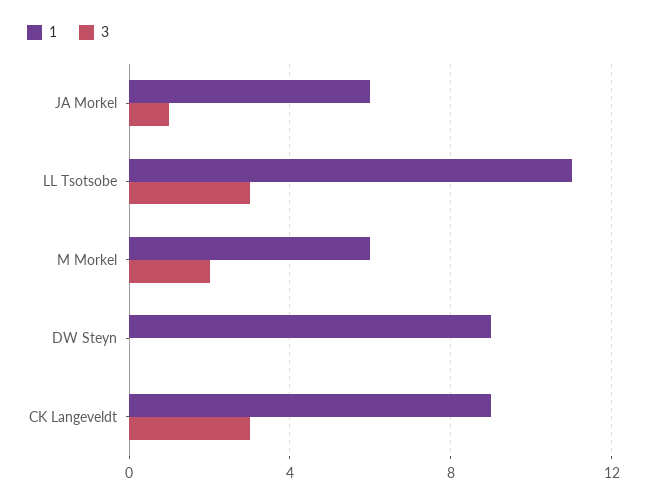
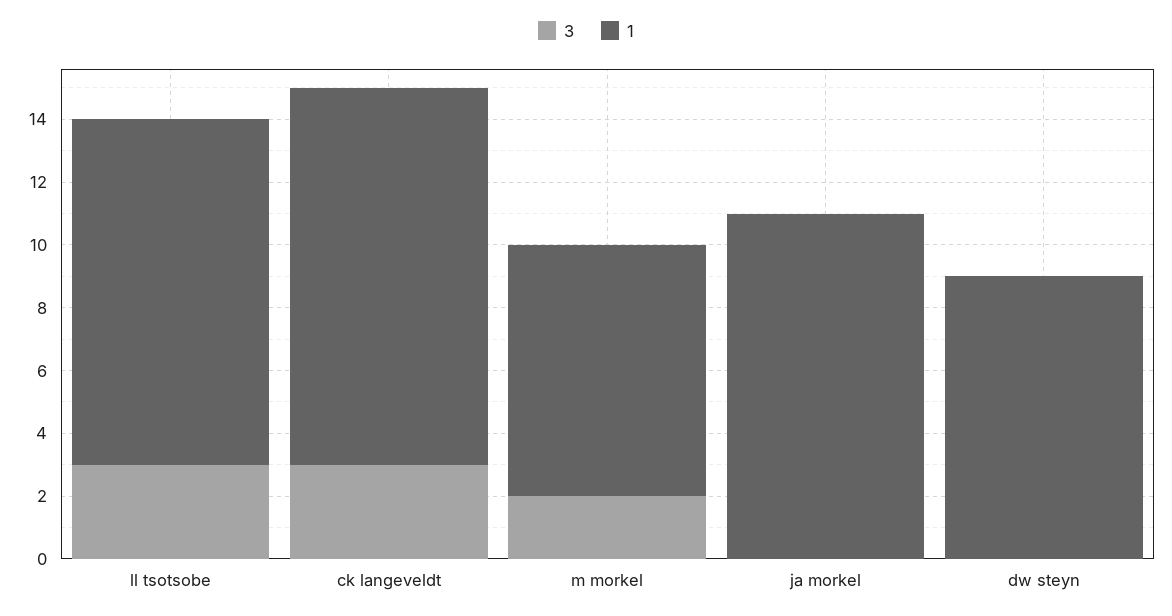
1, JA Morkel: 6 -> 11
3, JA Morkel: 1 -> 0
1, M Morkel: 6 -> 8
1, CK Langeveldt: 9 -> 12

